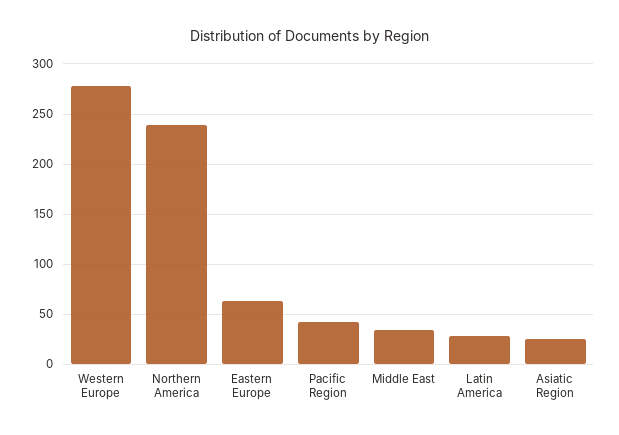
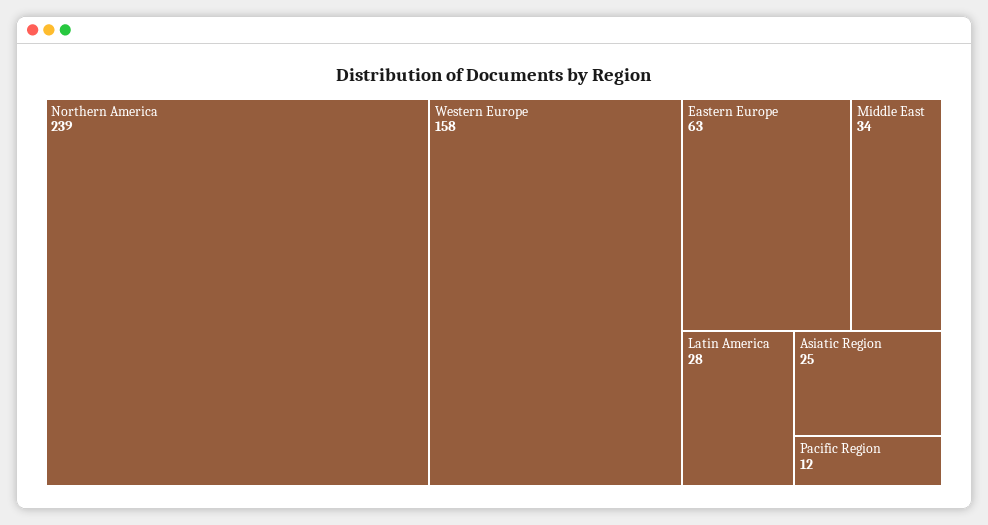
Western Europe: 280 -> 158
Pacific Region: 40 -> 12

